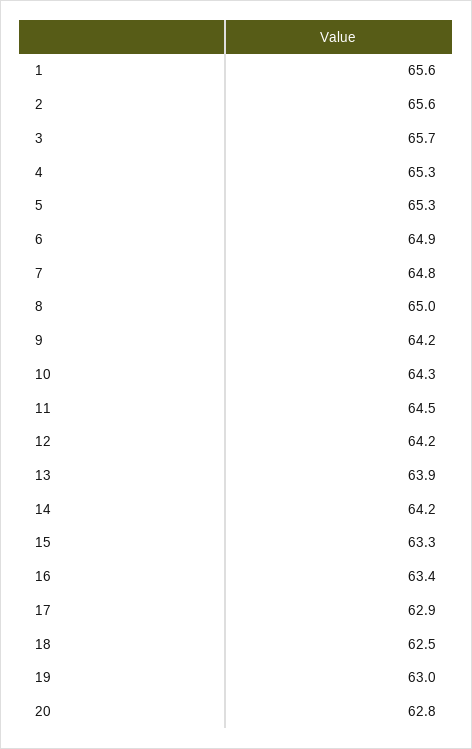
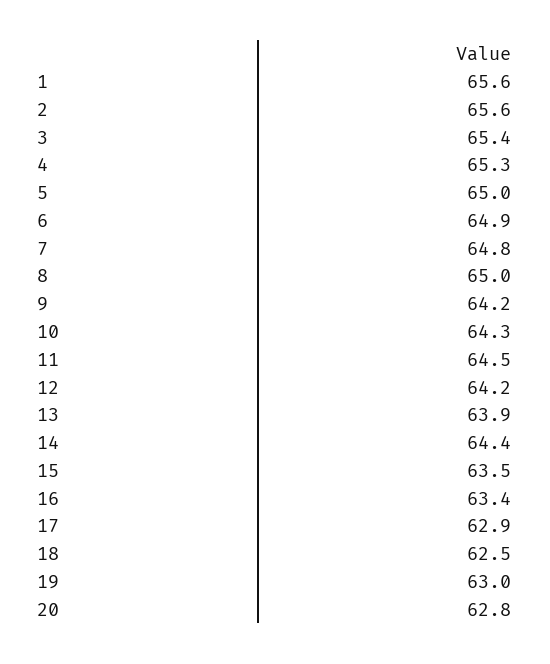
3: 65.7 -> 65.4
5: 65.3 -> 65
14: 64.2 -> 64.4
15: 63.3 -> 63.5

